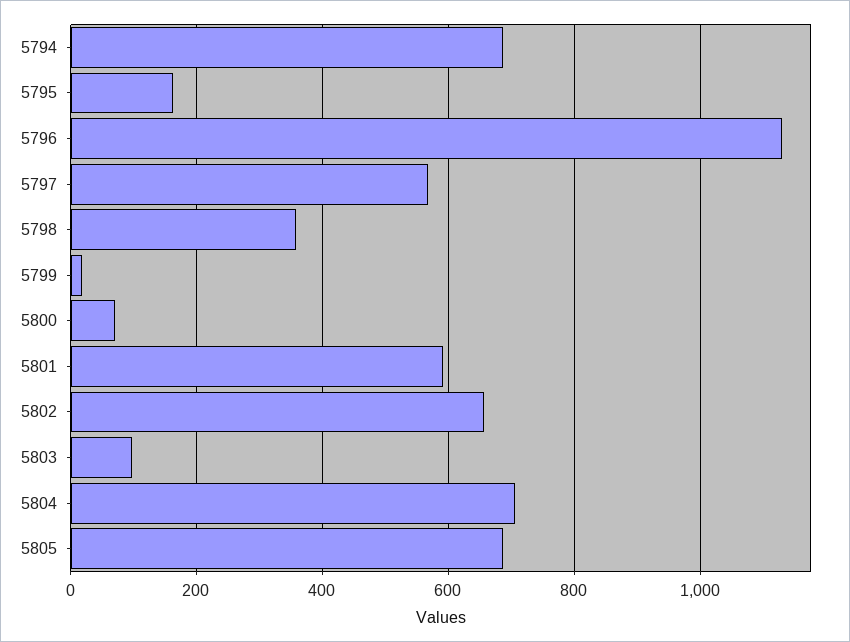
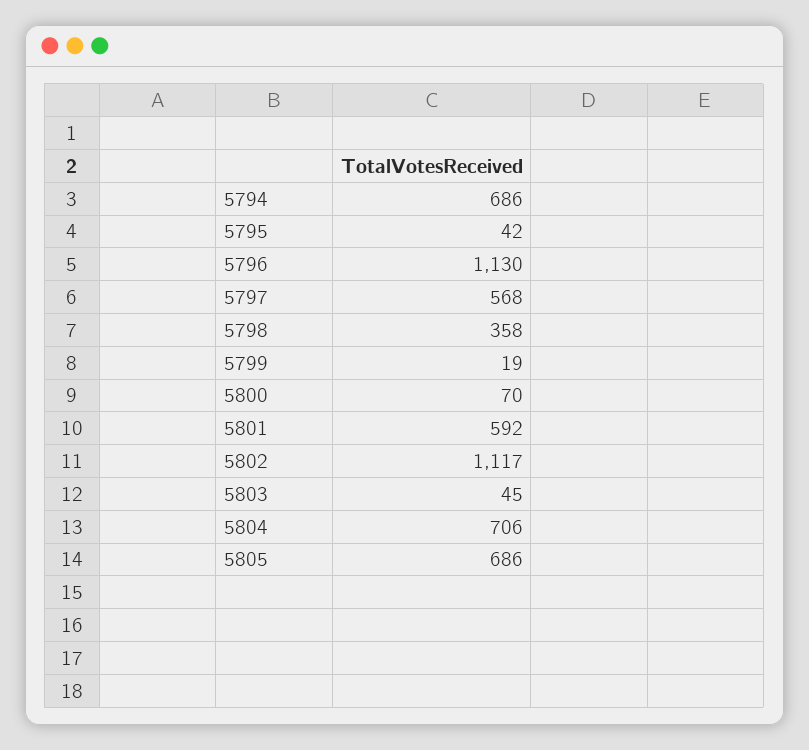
5795: 160 -> 42
5802: 660 -> 1117
5803: 100 -> 45

